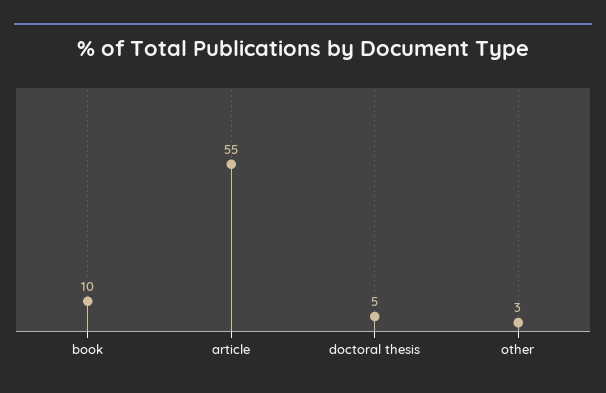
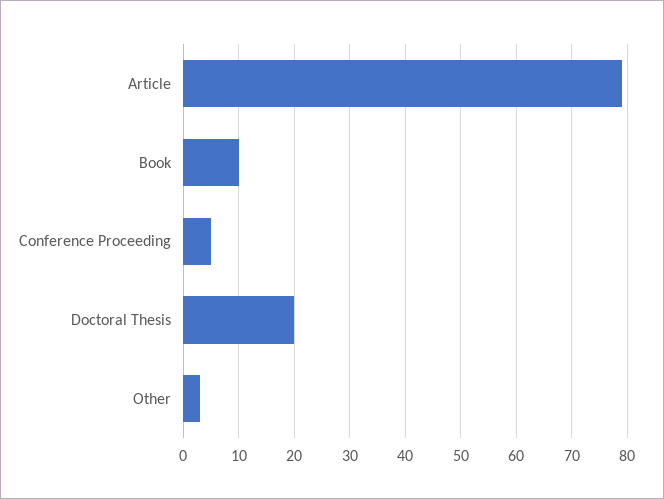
article: 55 -> 80
doctoral thesis: 5 -> 20
Conference Proceeding: none -> 5

